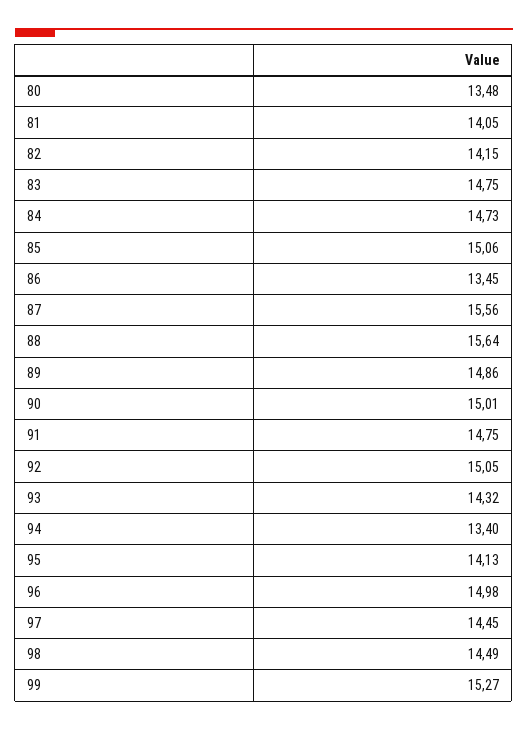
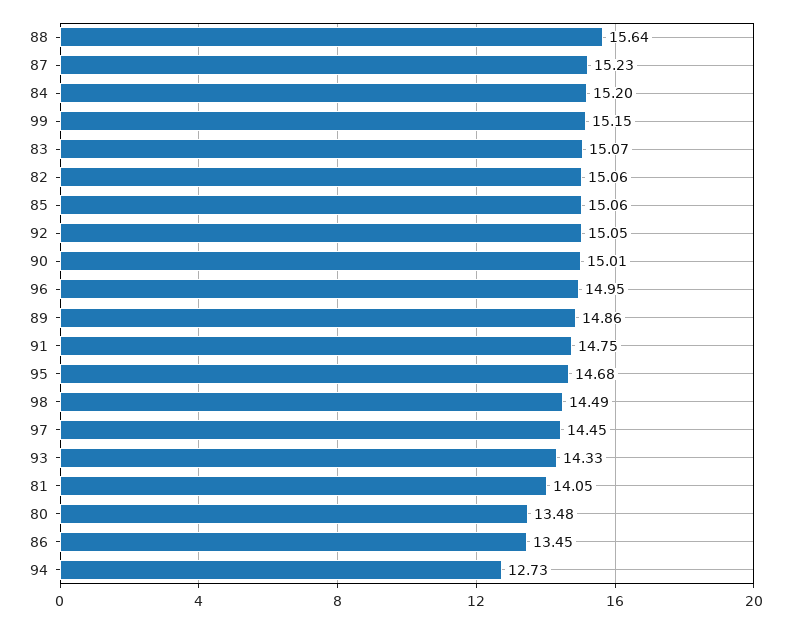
82: 14.15 -> 15.06
83: 14.75 -> 15.07
84: 14.73 -> 15.2
87: 15.56 -> 15.23
93: 14.32 -> 14.33
94: 13.4 -> 12.73
95: 14.13 -> 14.68
96: 14.98 -> 14.95
99: 15.27 -> 15.15

